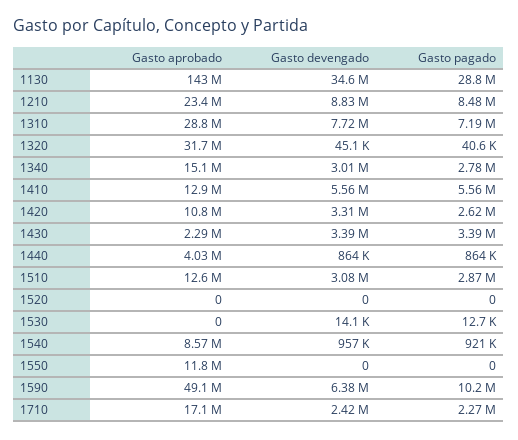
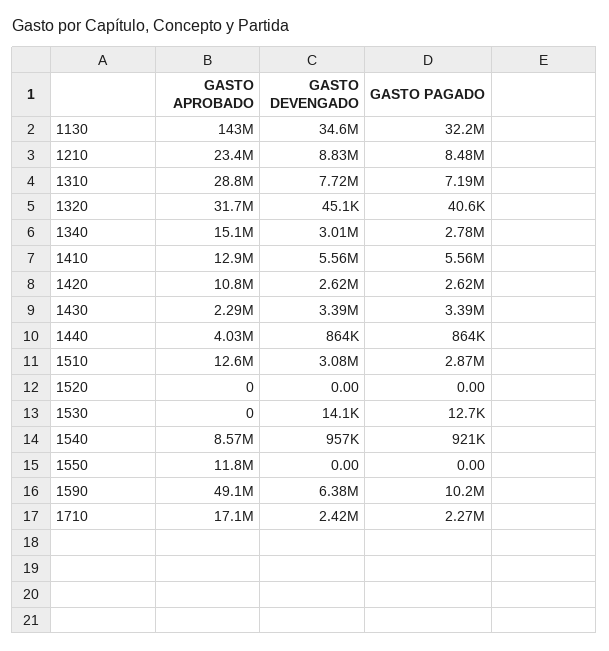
Gasto pagado, 1130: 28800000 -> 32200000
Gasto devengado, 1420: 3310000 -> 2620000

